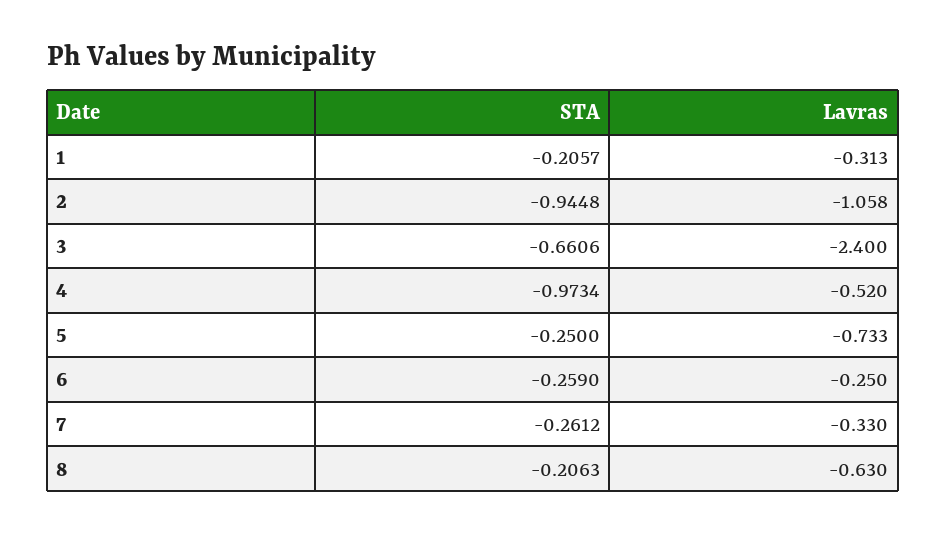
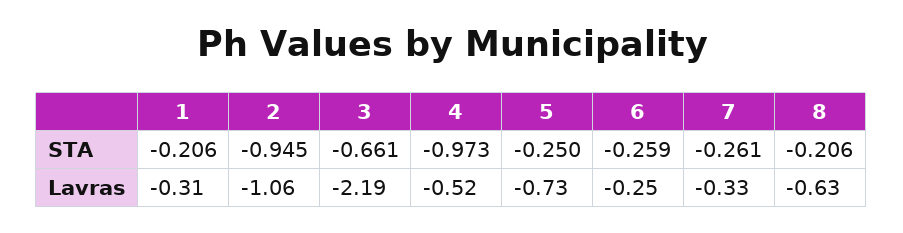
Lavras, 3: -2.4 -> -2.19

